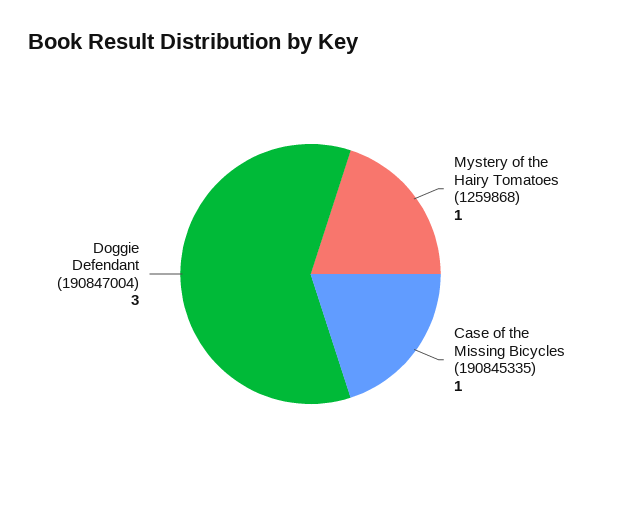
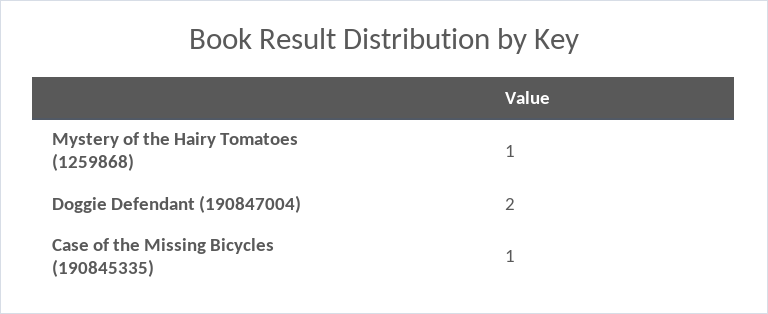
Doggie Defendant (190847004): 3 -> 2

